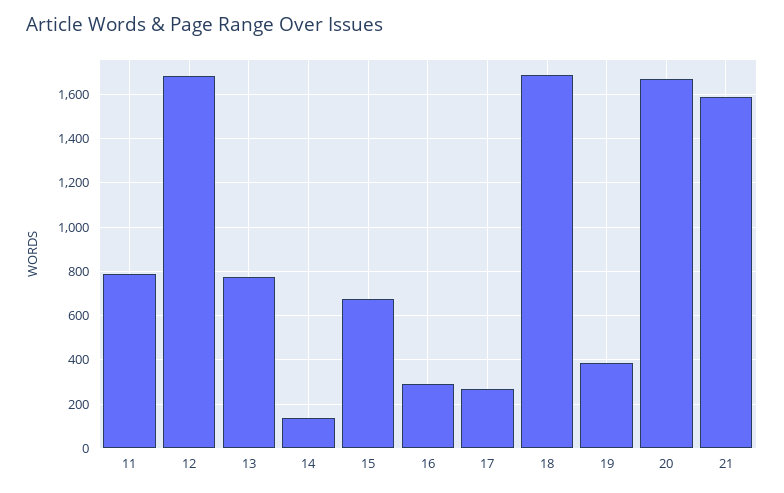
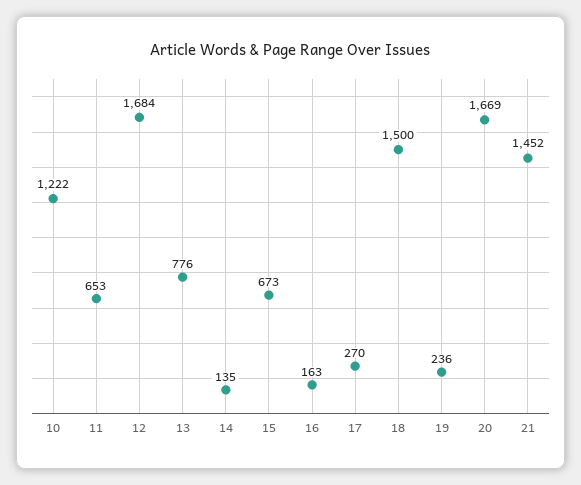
11: 800 -> 653
16: 300 -> 163
18: 1700 -> 1500
19: 400 -> 236
21: 1600 -> 1452
10: none -> 1222

